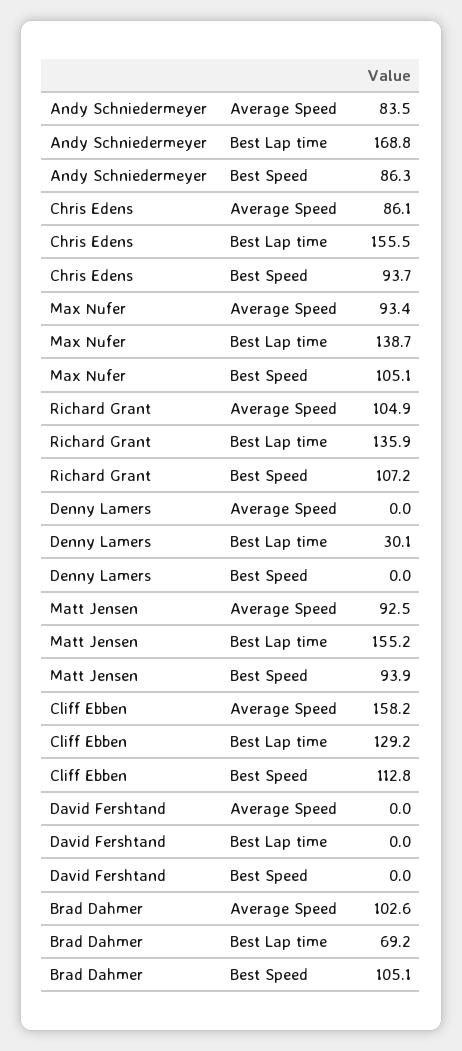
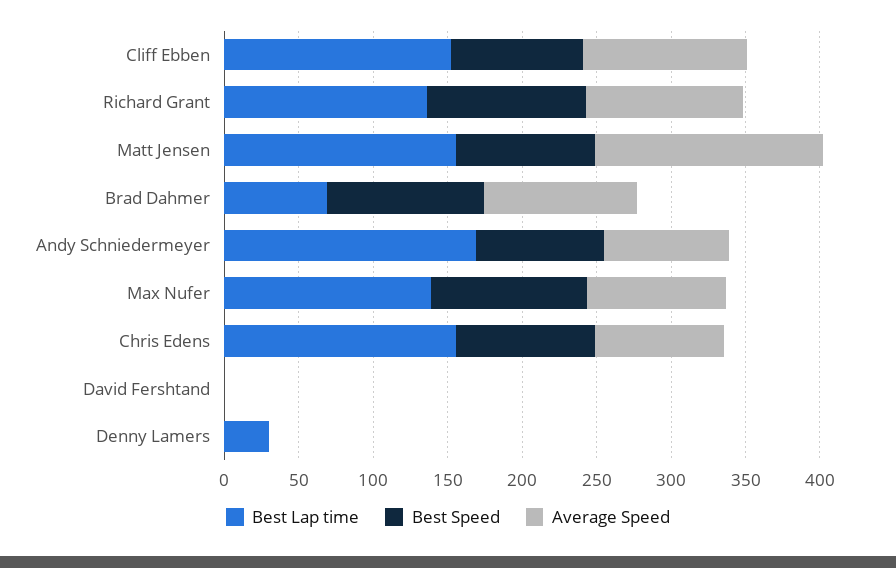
Average Speed, Matt Jensen: 92.5 -> 150
Average Speed, Cliff Ebben: 158.2 -> 110
Best Lap time, Cliff Ebben: 129.2 -> 150
Best Speed, Cliff Ebben: 112.8 -> 90

